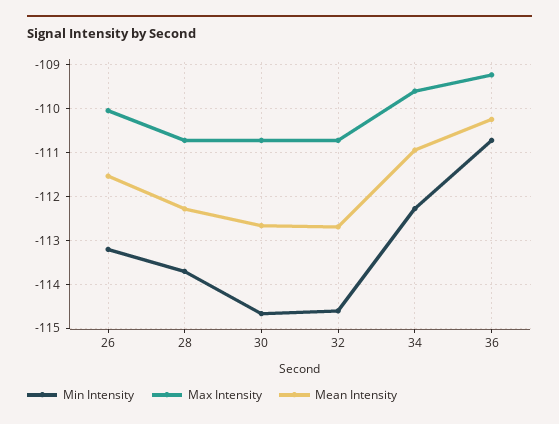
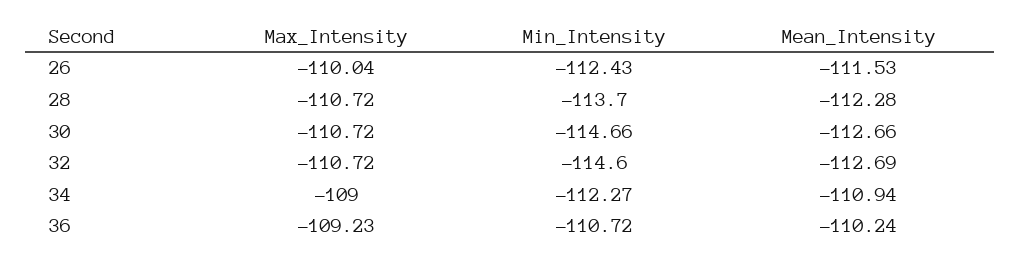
Min Intensity, 26: -113.2 -> -112.43
Max Intensity, 34: -109.6 -> -109

